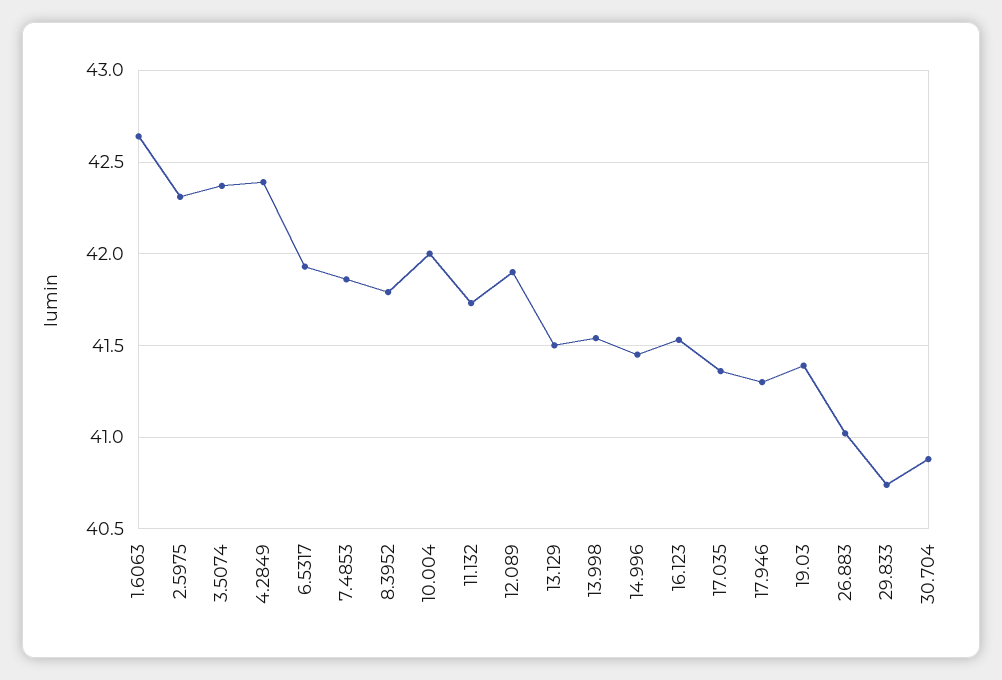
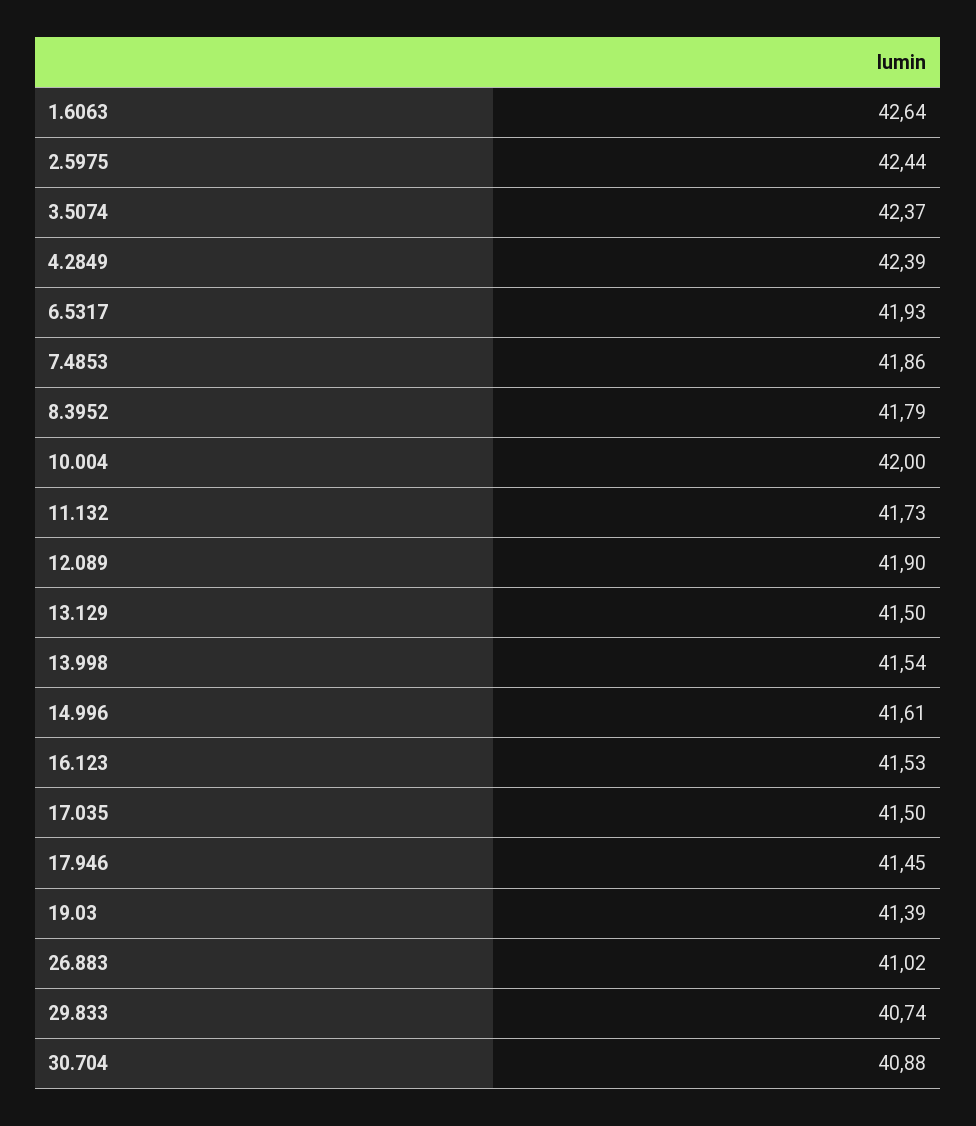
2.5975: 42.3 -> 42.44
14.996: 41.45 -> 41.61
17.035: 41.35 -> 41.5
17.946: 41.3 -> 41.45

